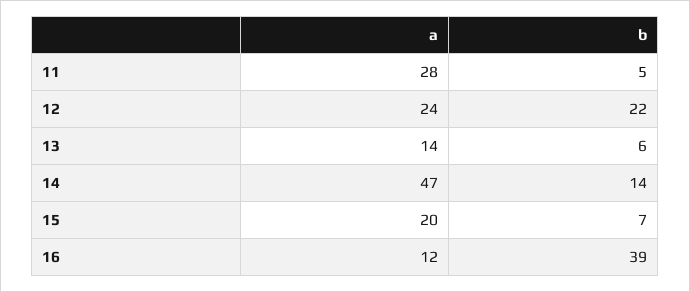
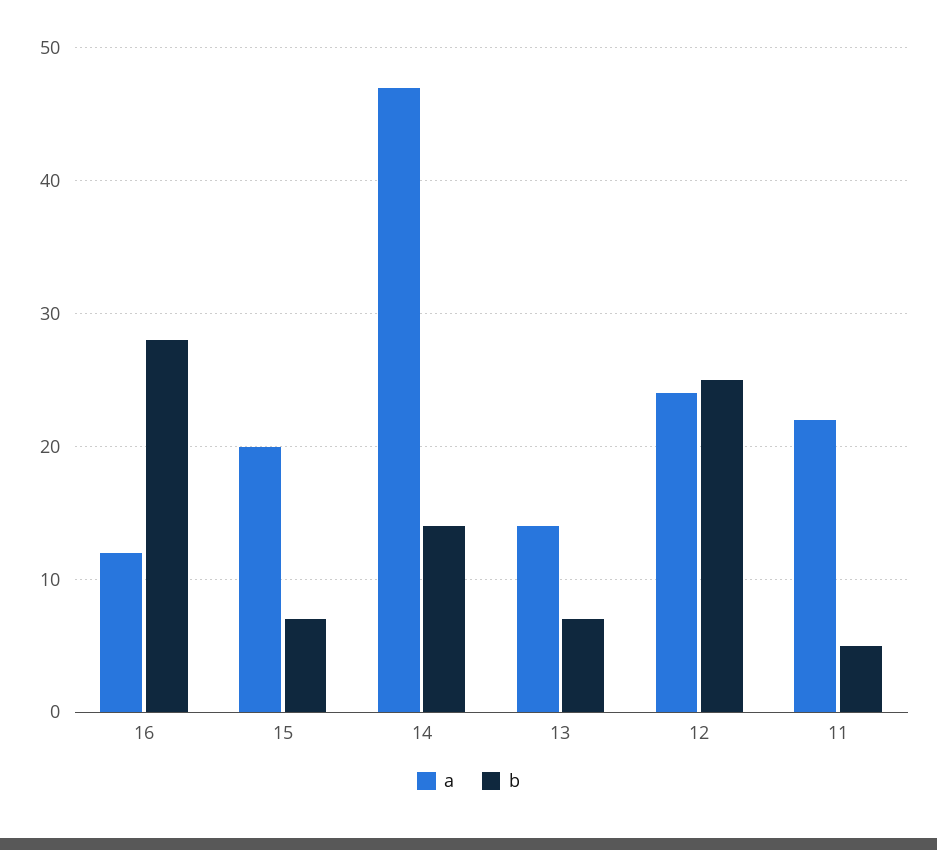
a, 11: 28 -> 22
b, 12: 22 -> 25
b, 13: 6 -> 7
b, 16: 39 -> 28

